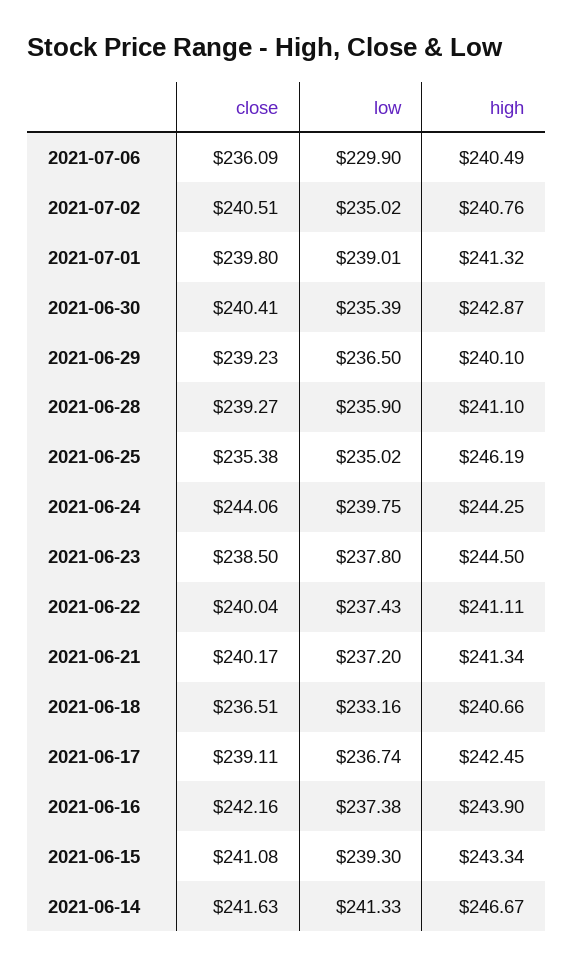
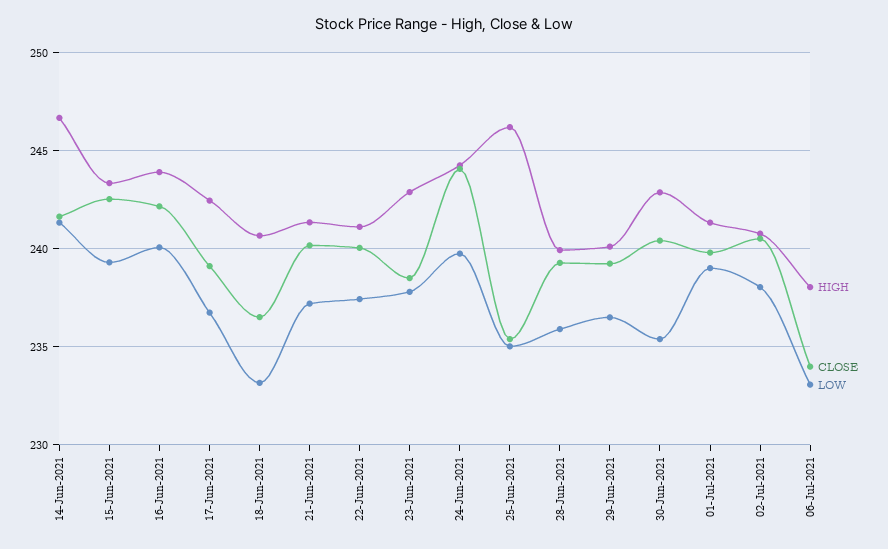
close, 2021-07-06: 236.09 -> 234
low, 2021-07-06: 229.9 -> 233
high, 2021-07-06: 240.49 -> 238
low, 2021-07-02: 235.02 -> 238
high, 2021-06-28: 241.1 -> 240
high, 2021-06-23: 244.5 -> 243
low, 2021-06-16: 237.38 -> 240
close, 2021-06-15: 241.08 -> 242.5

